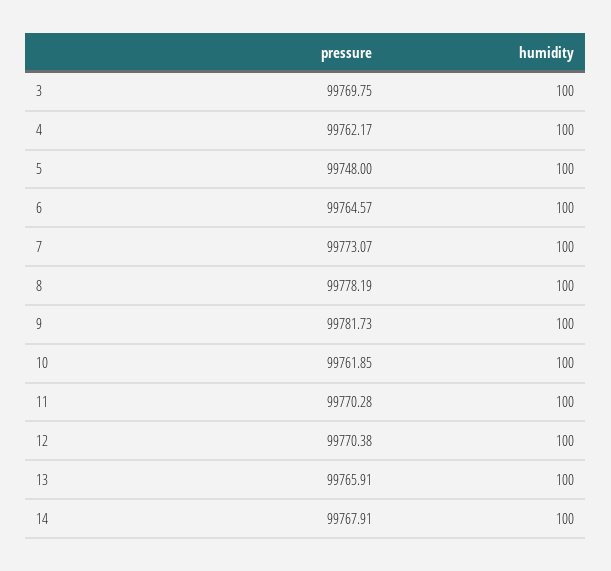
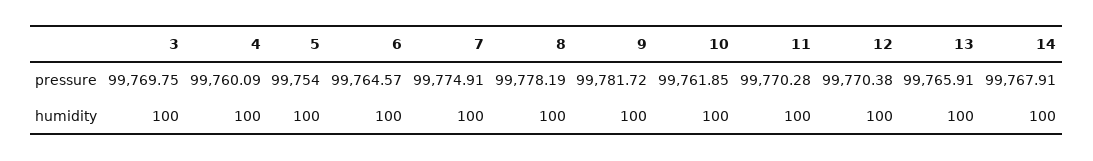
pressure, 4: 99762.17 -> 99760.09
pressure, 5: 99748 -> 99754
pressure, 7: 99773.07 -> 99774.91
pressure, 9: 99781.73 -> 99781.72

